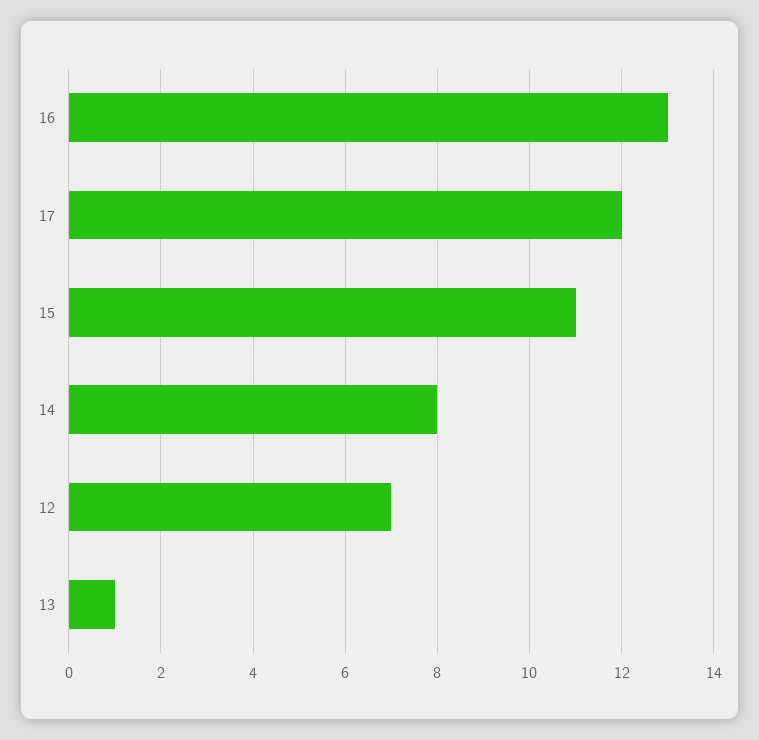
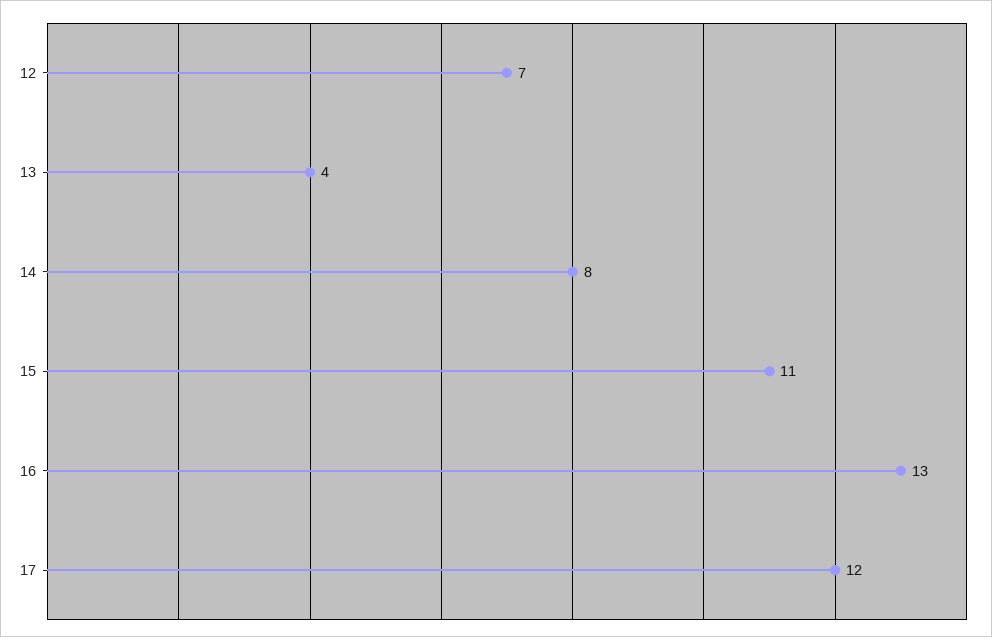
13: 1 -> 4

